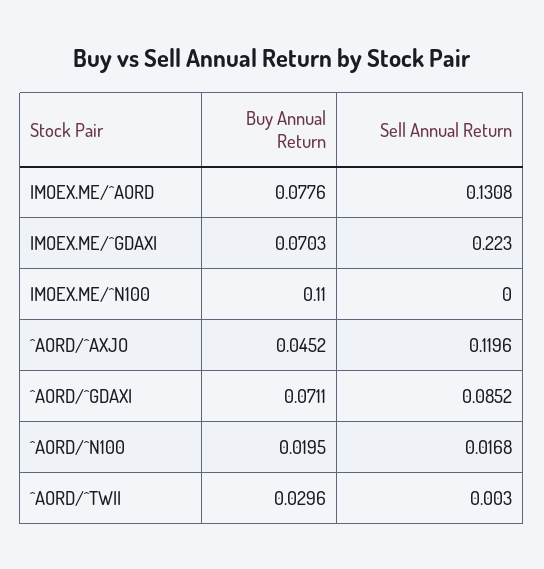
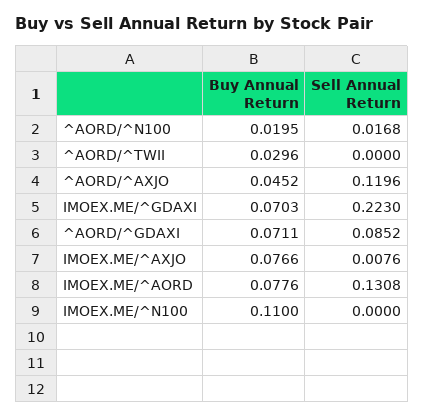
Sell Annual Return, ^AORD/^TWII: 0.003 -> 0
Buy Annual Return, IMOEX.ME/^AXJO: none -> 0.0766
Sell Annual Return, IMOEX.ME/^AXJO: none -> 0.0076

